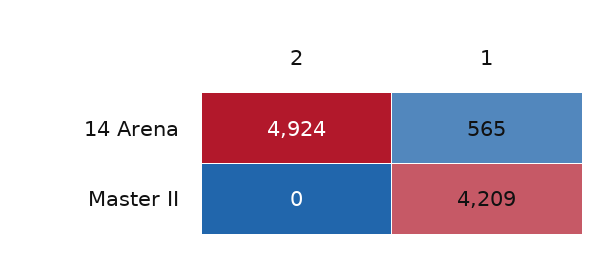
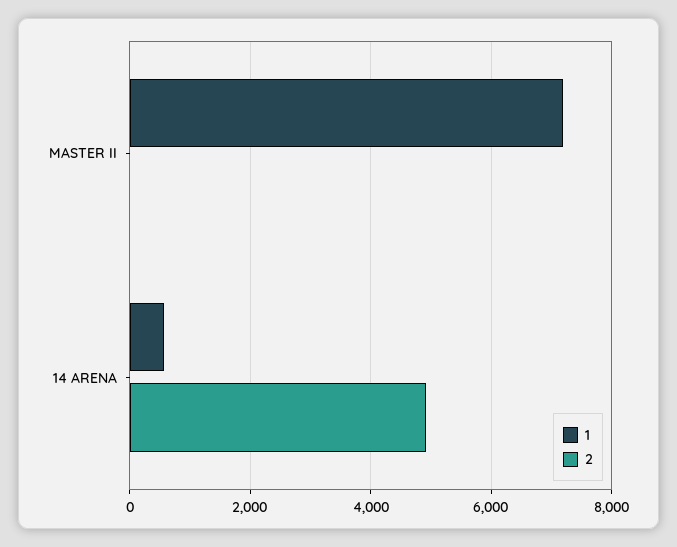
1, Master II: 4209 -> 7200

